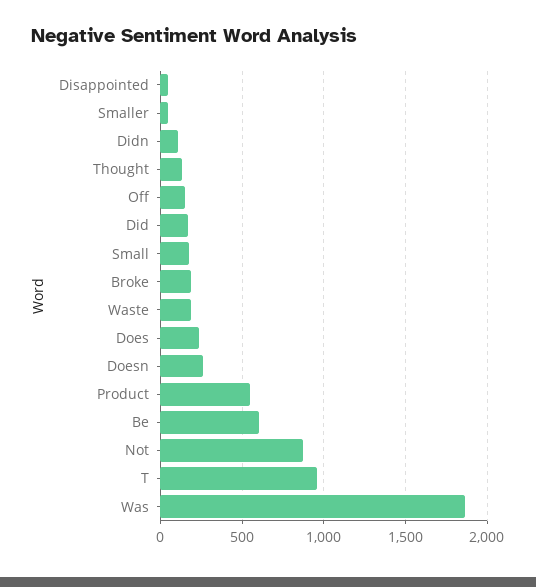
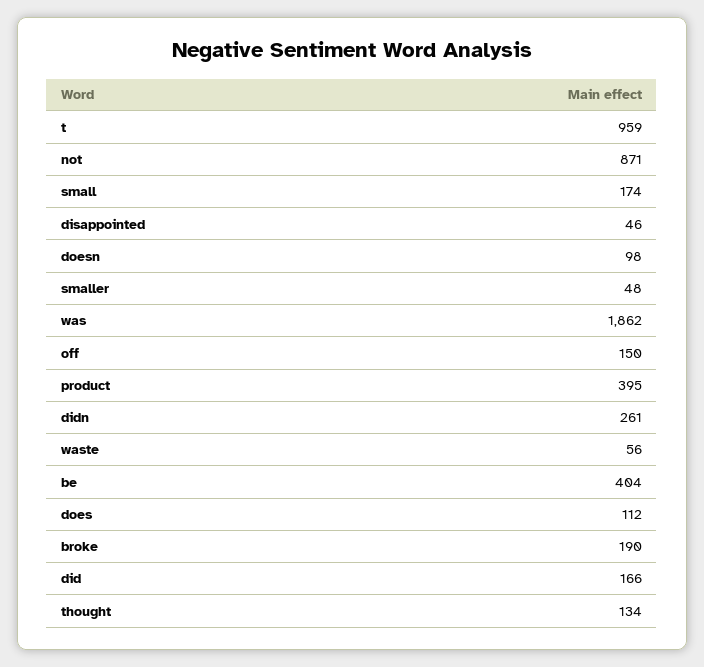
Didn: 100 -> 261
Waste: 200 -> 56
Does: 250 -> 112
Doesn: 250 -> 98
Product: 550 -> 395
Be: 600 -> 404

